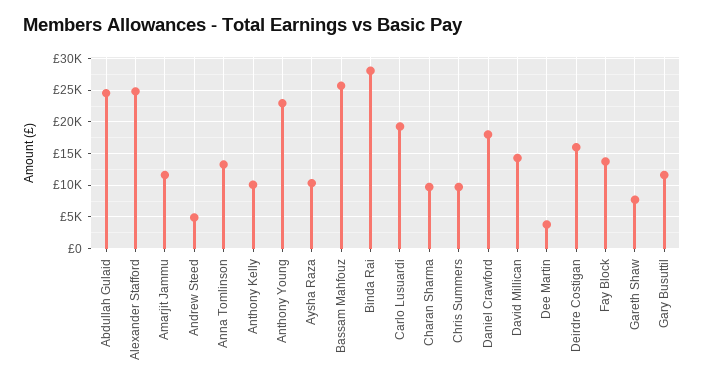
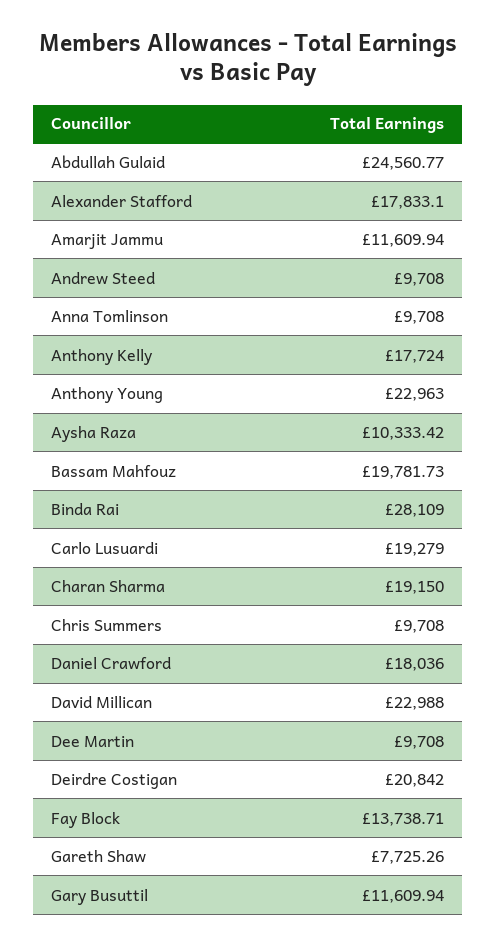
Alexander Stafford: 25000 -> 17833.1
Andrew Steed: 5000 -> 9708
Anna Tomlinson: 13000 -> 9708
Anthony Kelly: 10000 -> 17724
Bassam Mahfouz: 26000 -> 19781.73
Charan Sharma: 10000 -> 19150
David Millican: 14000 -> 22988
Dee Martin: 4000 -> 9708
Deirdre Costigan: 16000 -> 20842

